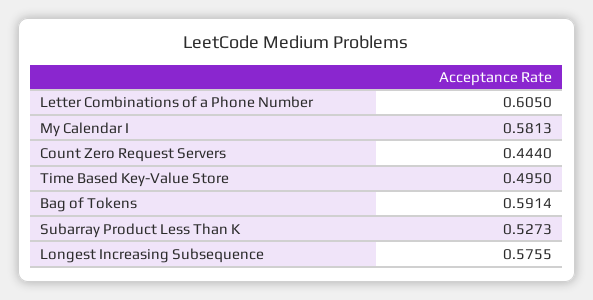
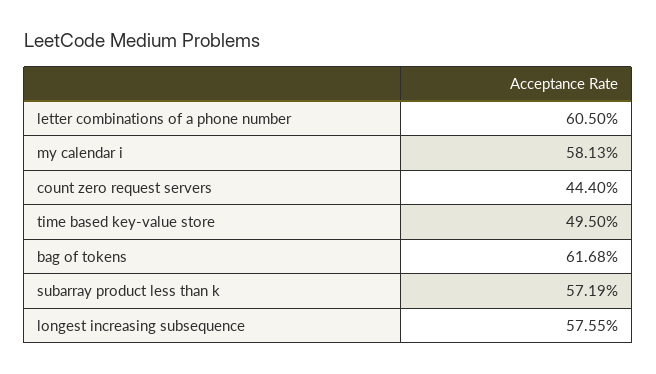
Bag of Tokens: 0.5914 -> 0.6168
Subarray Product Less Than K: 0.5273 -> 0.5719

